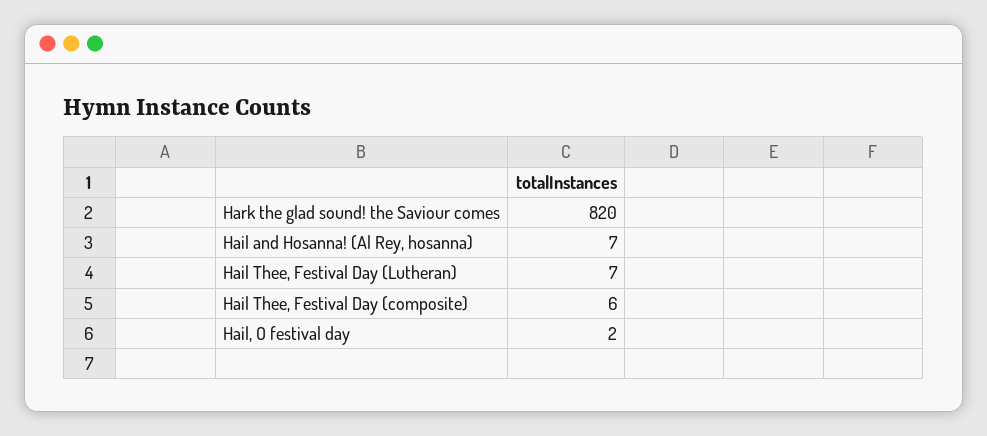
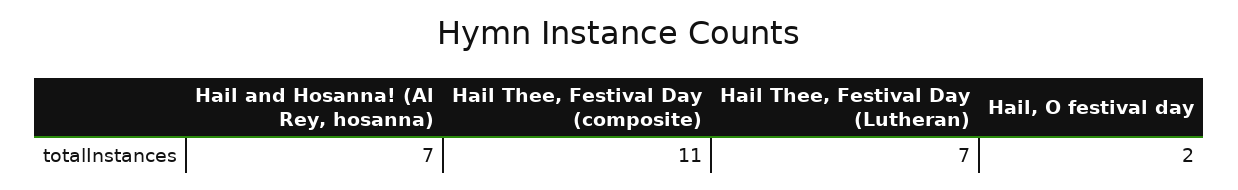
Hark the glad sound! the Saviour comes: 820 -> none
Hail Thee, Festival Day (composite): 6 -> 11

